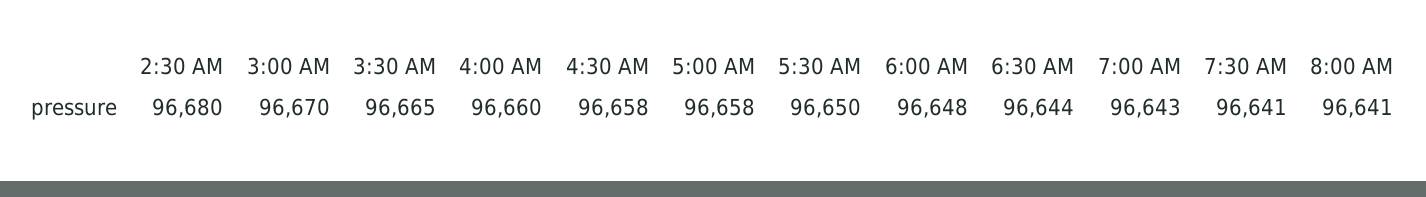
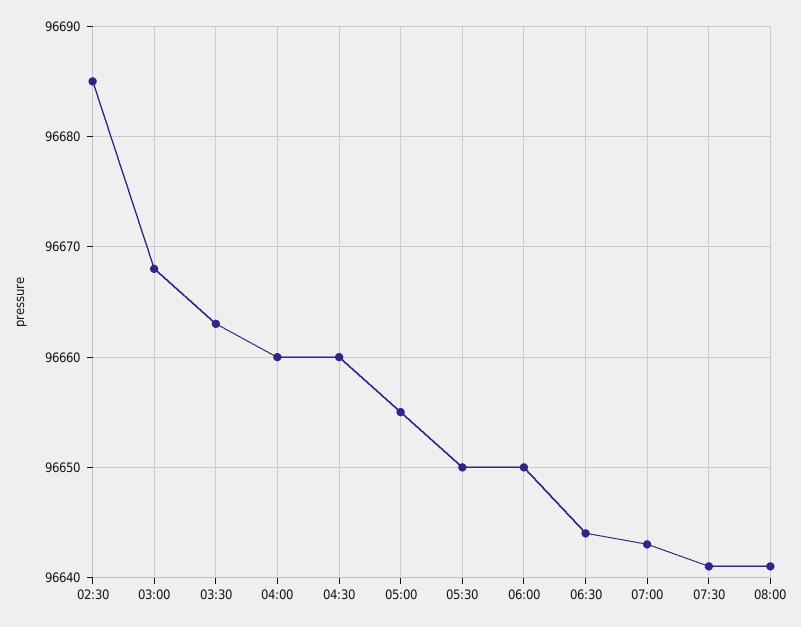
2:30 AM: 96680 -> 96685
3:00 AM: 96670 -> 96668
3:30 AM: 96665 -> 96663
4:30 AM: 96658 -> 96660
5:00 AM: 96658 -> 96655
6:00 AM: 96648 -> 96650

